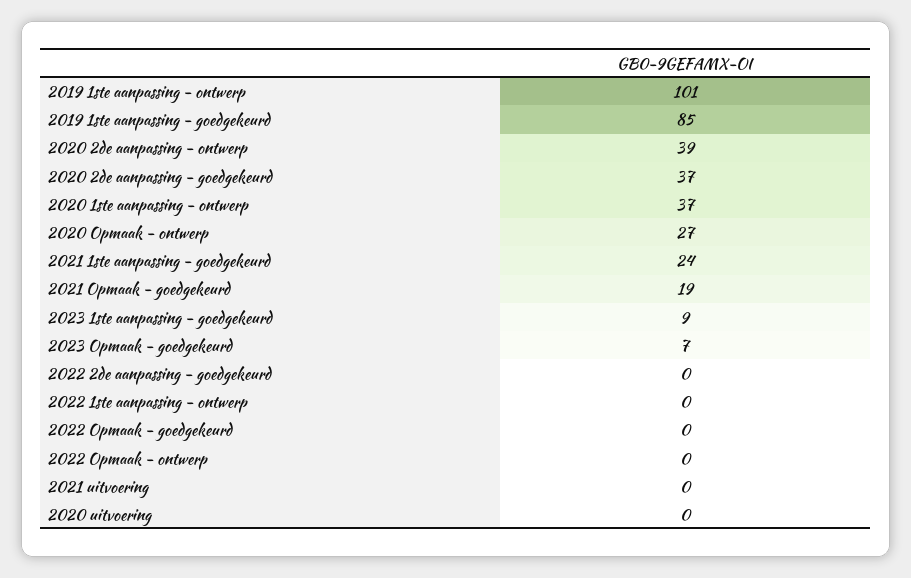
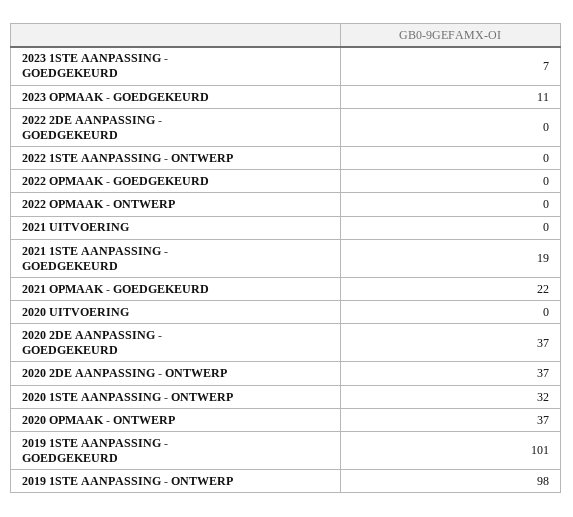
2019 1ste aanpassing - ontwerp: 101 -> 98
2019 1ste aanpassing - goedgekeurd: 85 -> 101
2020 2de aanpassing - ontwerp: 39 -> 37
2020 1ste aanpassing - ontwerp: 37 -> 32
2020 Opmaak - ontwerp: 27 -> 37
2021 1ste aanpassing - goedgekeurd: 24 -> 19
2021 Opmaak - goedgekeurd: 19 -> 22
2023 1ste aanpassing - goedgekeurd: 9 -> 7
2023 Opmaak - goedgekeurd: 7 -> 11

